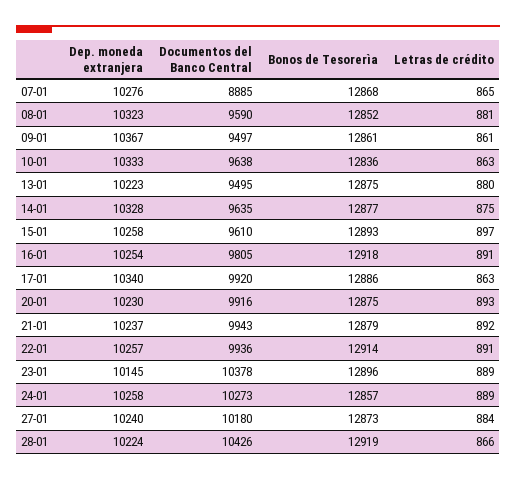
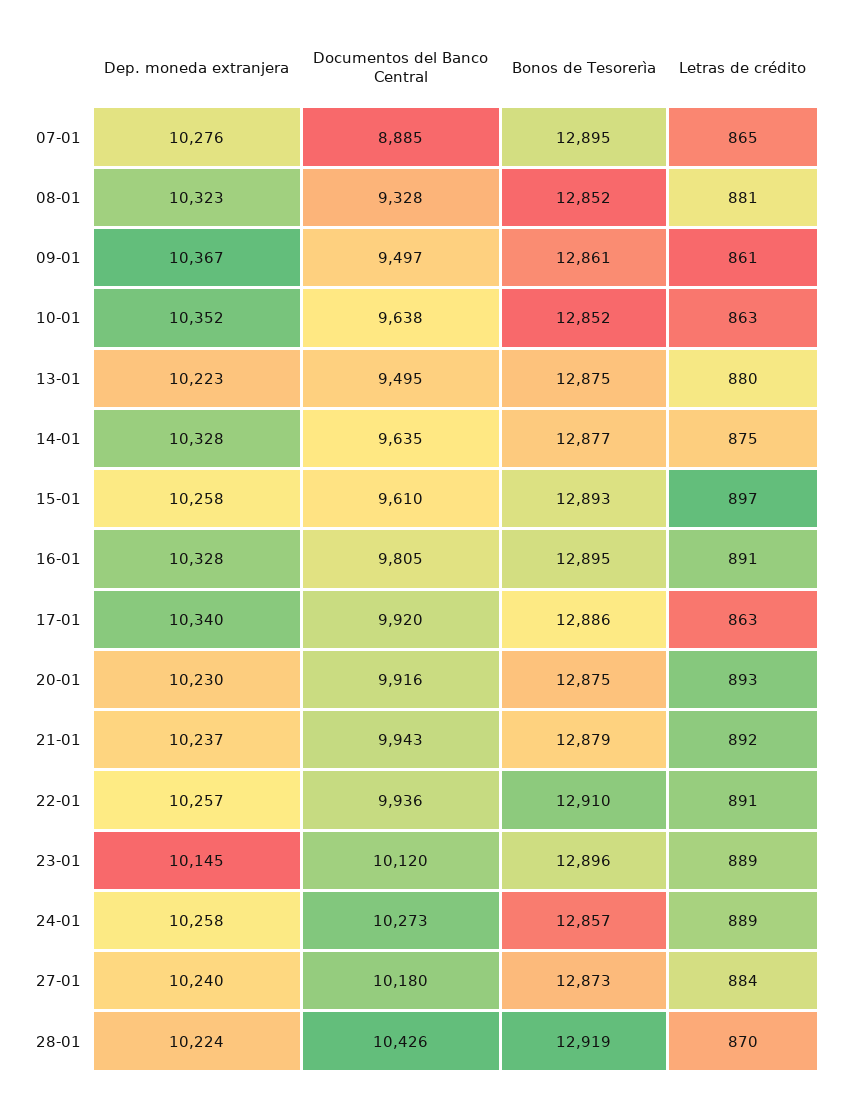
Bonos de Tesorerìa, 07-01: 12868 -> 12895
Documentos del Banco Central, 08-01: 9590 -> 9328
Dep. moneda extranjera, 10-01: 10333 -> 10352
Bonos de Tesorerìa, 10-01: 12836 -> 12852
Dep. moneda extranjera, 16-01: 10254 -> 10328
Bonos de Tesorerìa, 16-01: 12918 -> 12895
Bonos de Tesorerìa, 22-01: 12914 -> 12910
Documentos del Banco Central, 23-01: 10378 -> 10120
Letras de crédito, 28-01: 866 -> 870

